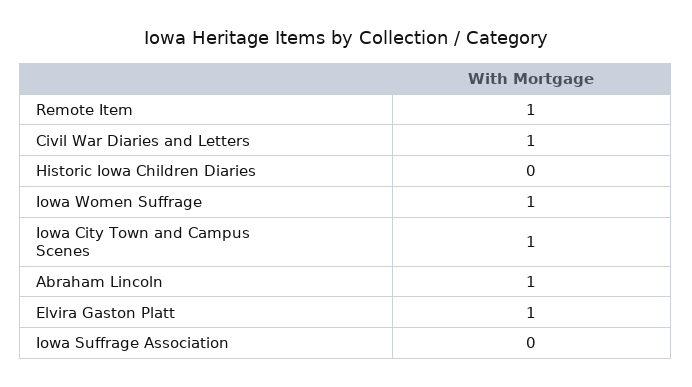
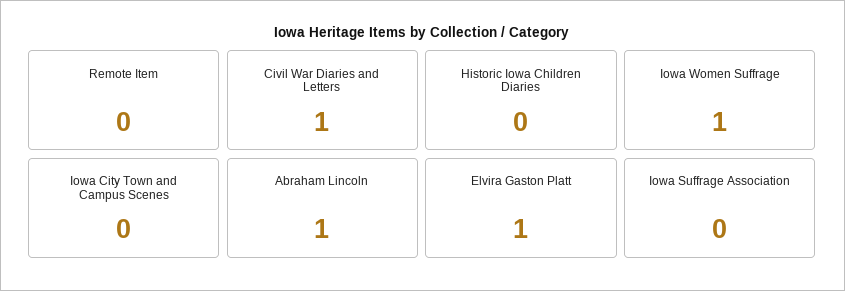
Remote Item: 1 -> 0
Iowa City Town and Campus Scenes: 1 -> 0

